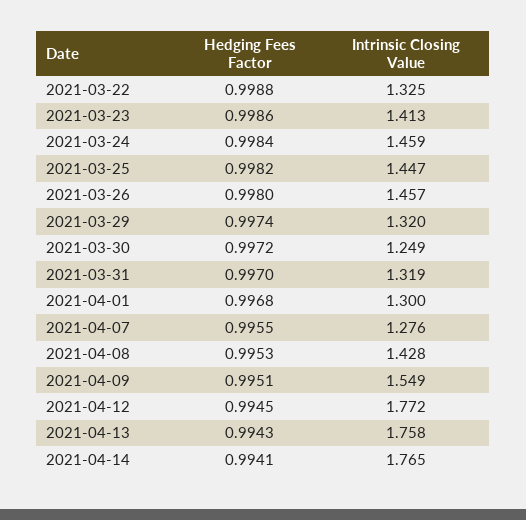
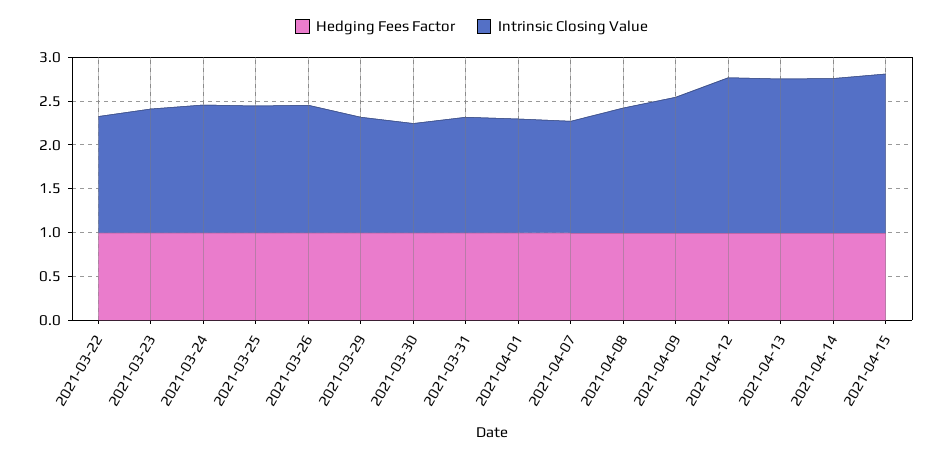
Hedging Fees Factor, 2021-04-15: none -> 1
Intrinsic Closing Value, 2021-04-15: none -> 1.8

